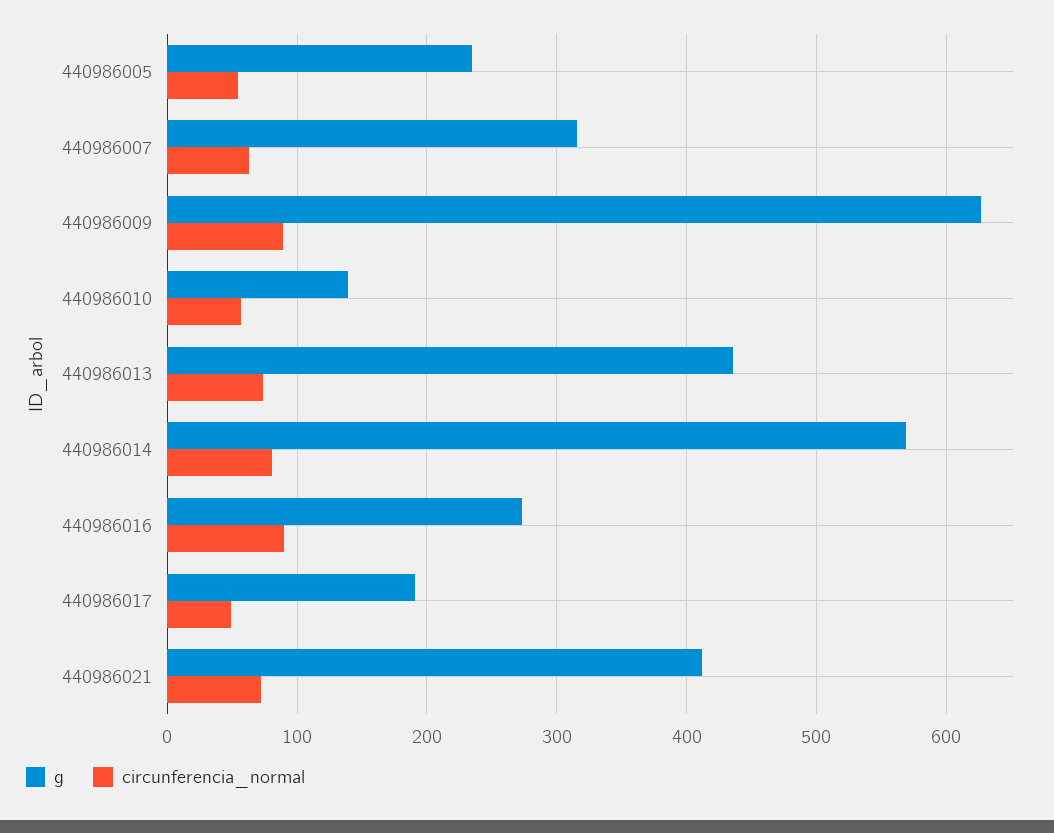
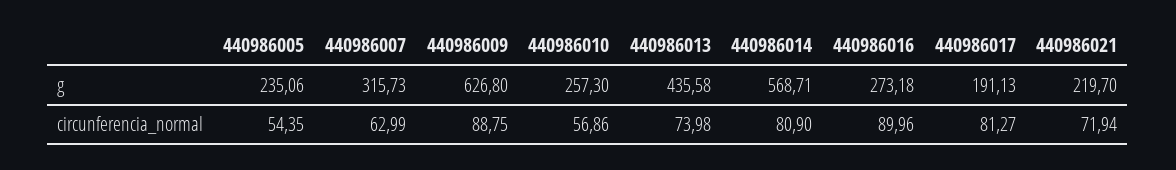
g, 440986010: 140 -> 257.3
circunferencia_normal, 440986017: 50 -> 81.27
g, 440986021: 410 -> 219.7

